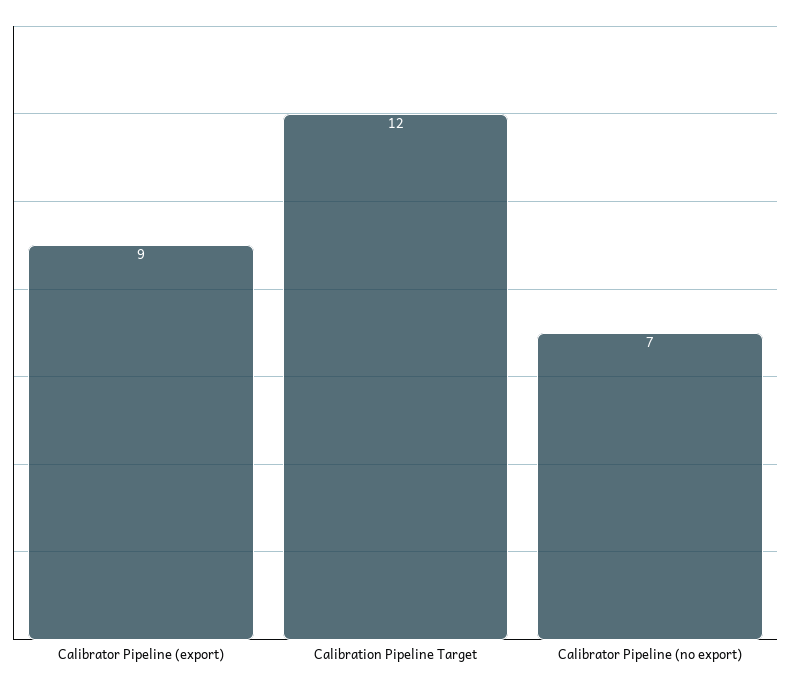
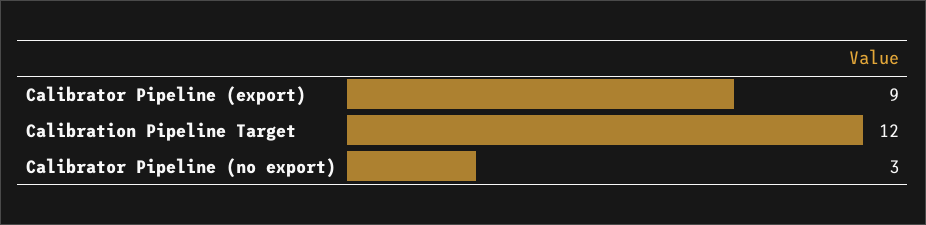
Calibrator Pipeline (no export): 7 -> 3

